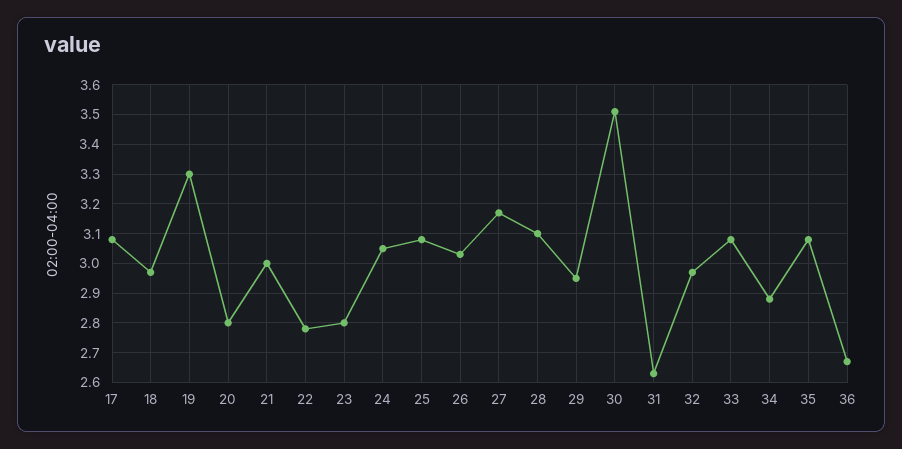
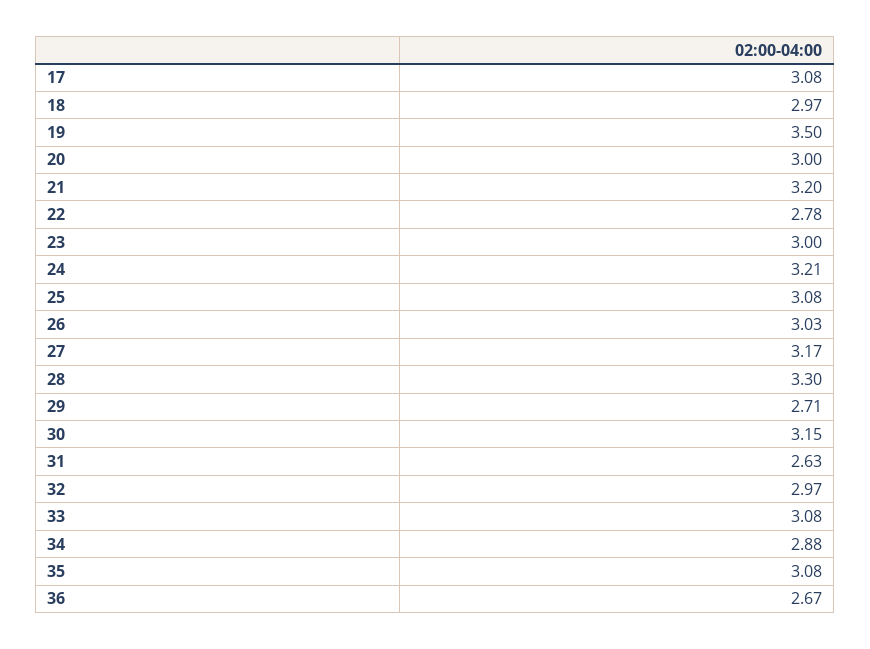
19: 3.3 -> 3.5
20: 2.8 -> 3
21: 3 -> 3.2
23: 2.8 -> 3
24: 3.05 -> 3.21
28: 3.1 -> 3.3
29: 2.95 -> 2.71
30: 3.5 -> 3.15

